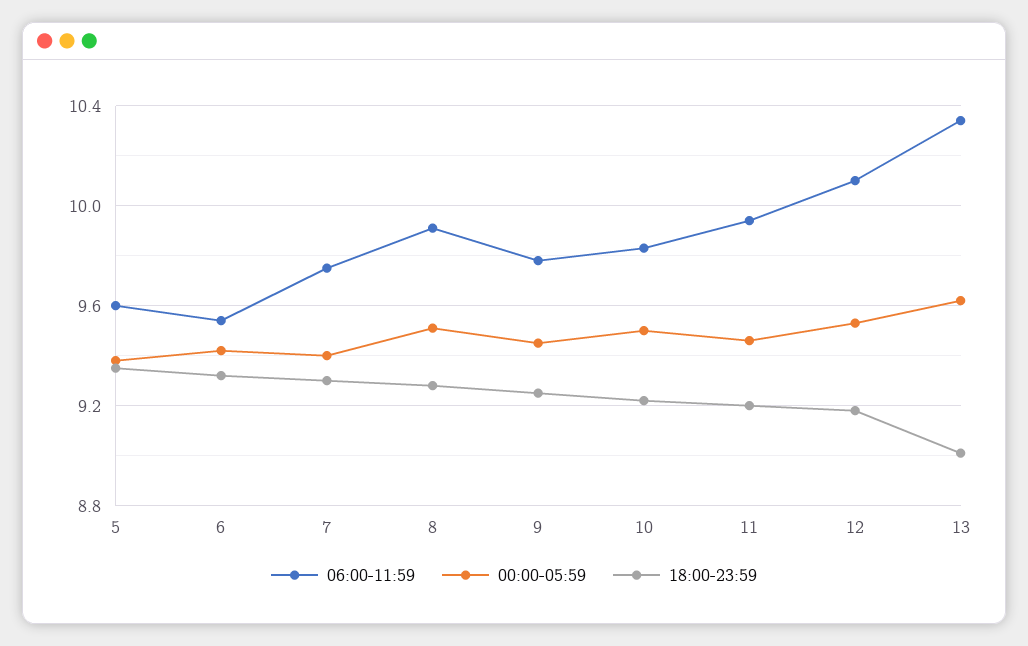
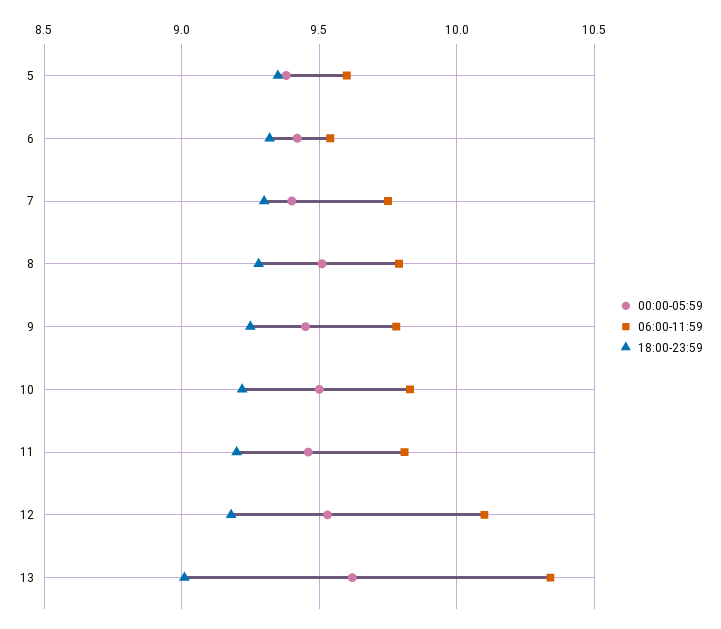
06:00-11:59, 8: 9.9 -> 9.8
06:00-11:59, 11: 9.95 -> 9.8

